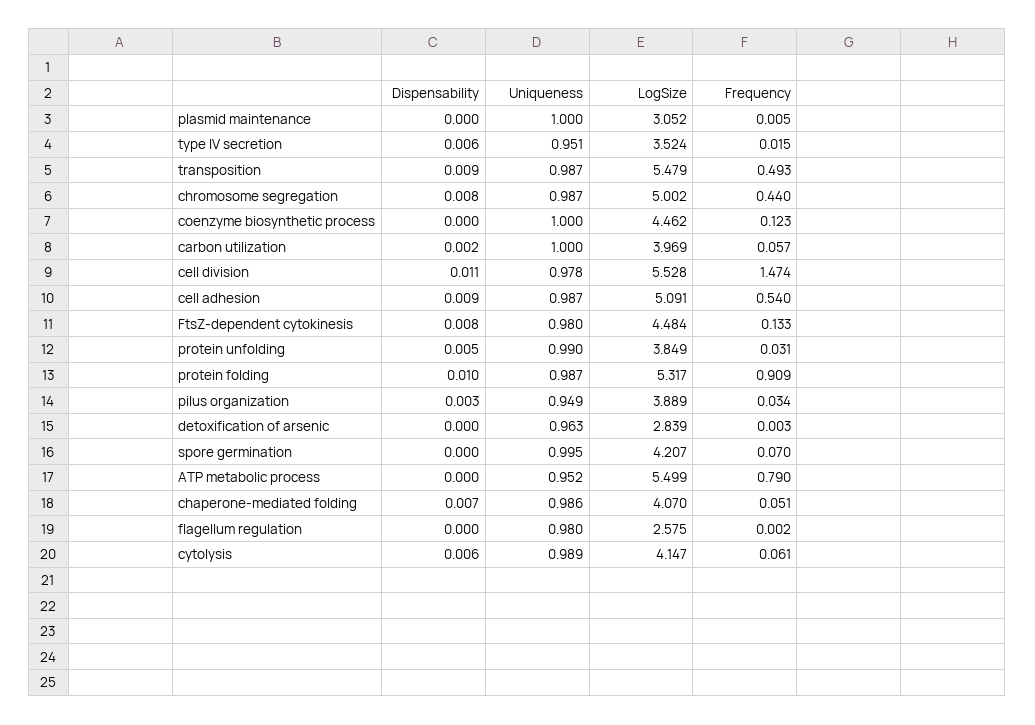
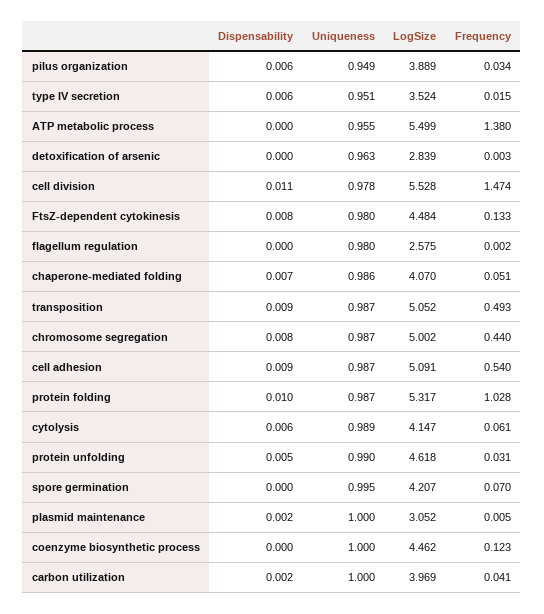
Dispensability, plasmid maintenance: 0 -> 0.002
LogSize, transposition: 5.479 -> 5.052
Frequency, carbon utilization: 0.057 -> 0.041
LogSize, protein unfolding: 3.849 -> 4.618
Frequency, protein folding: 0.909 -> 1.028
Dispensability, pilus organization: 0.003 -> 0.006
Uniqueness, ATP metabolic process: 0.952 -> 0.955
Frequency, ATP metabolic process: 0.79 -> 1.38

